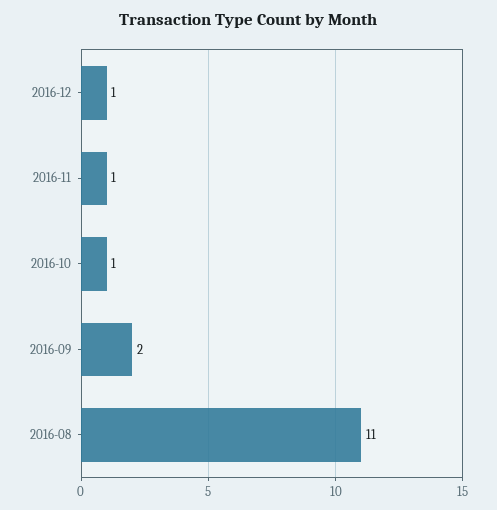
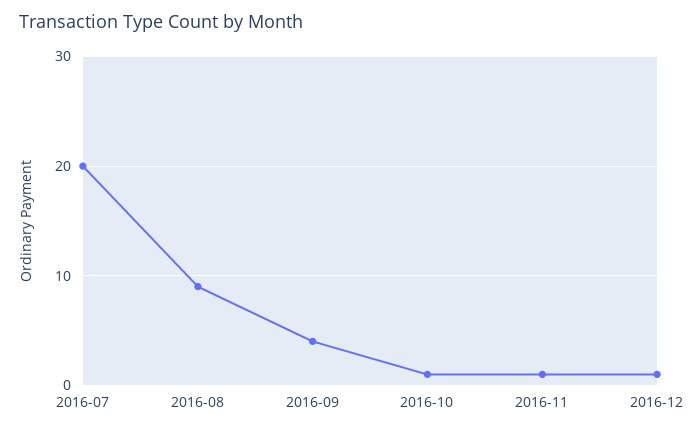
2016-09: 2 -> 4
2016-08: 11 -> 9
2016-07: none -> 20

